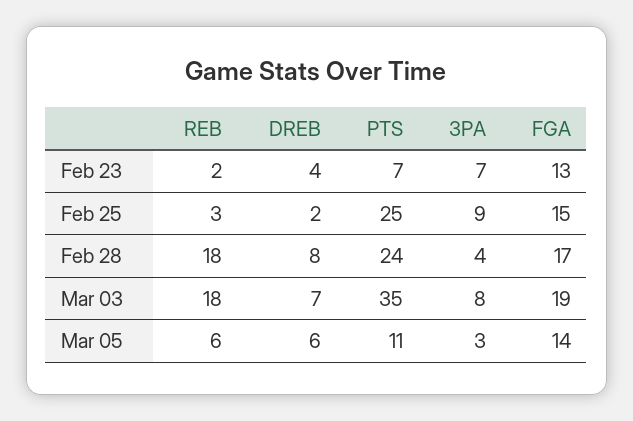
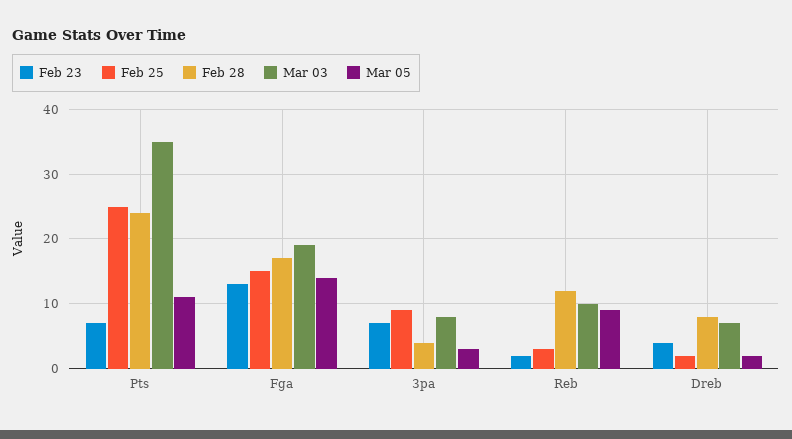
Feb 28, REB: 18 -> 12
Mar 03, REB: 18 -> 10
Mar 05, REB: 6 -> 9
Mar 05, DREB: 6 -> 2

